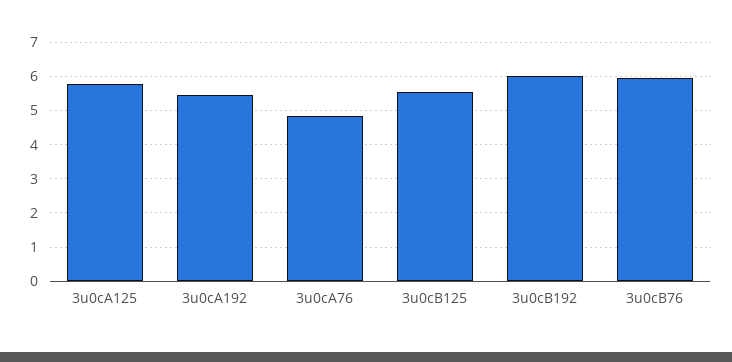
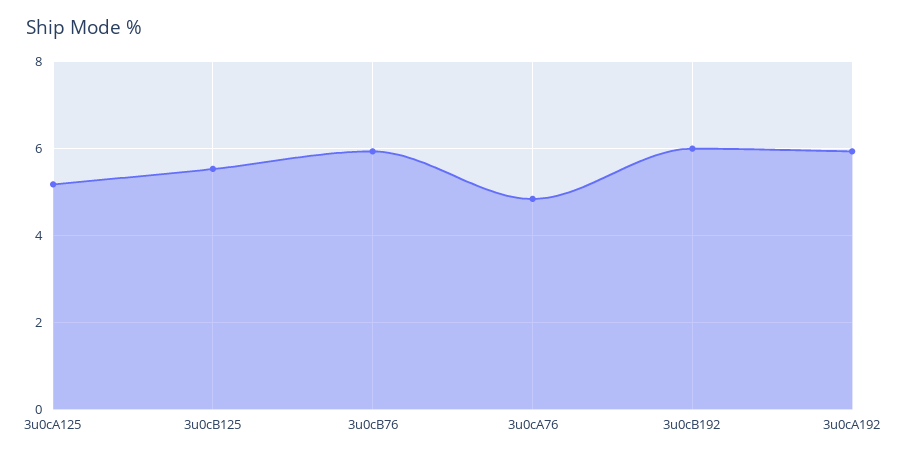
3u0cA125: 5.8 -> 5.2
3u0cA192: 5.4 -> 6

